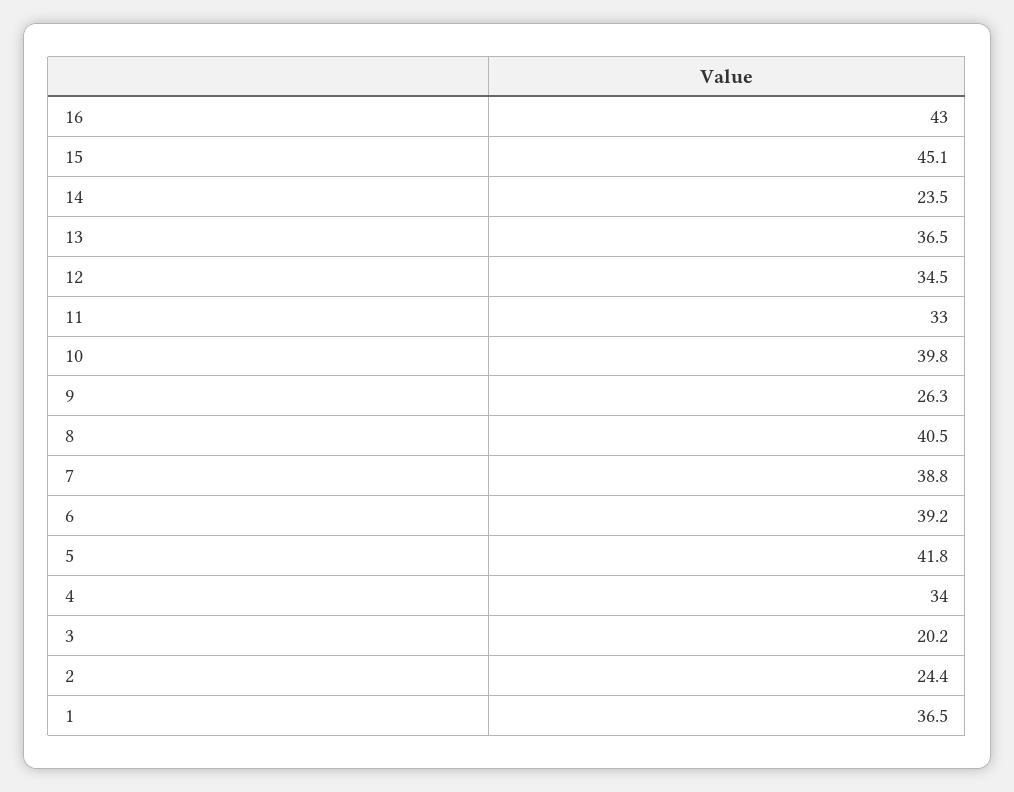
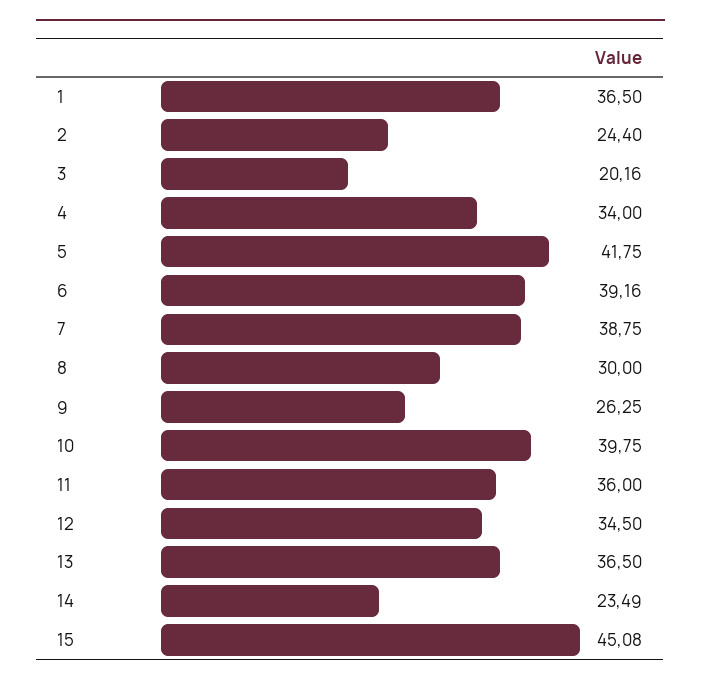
16: 43 -> none
11: 33 -> 36
8: 40.5 -> 30

